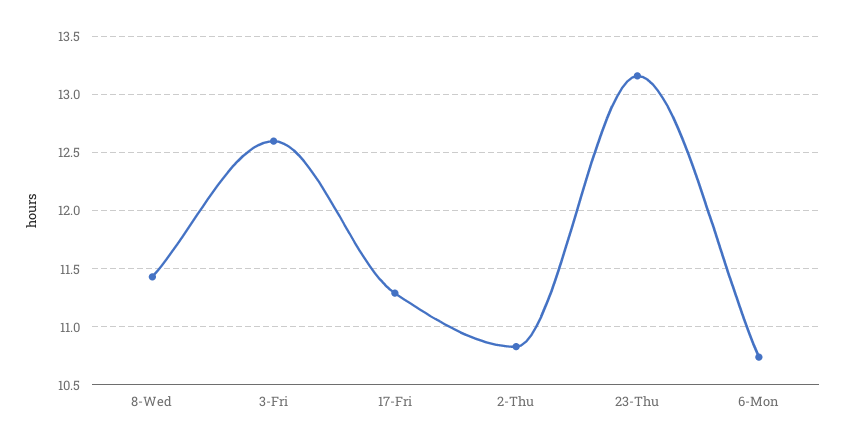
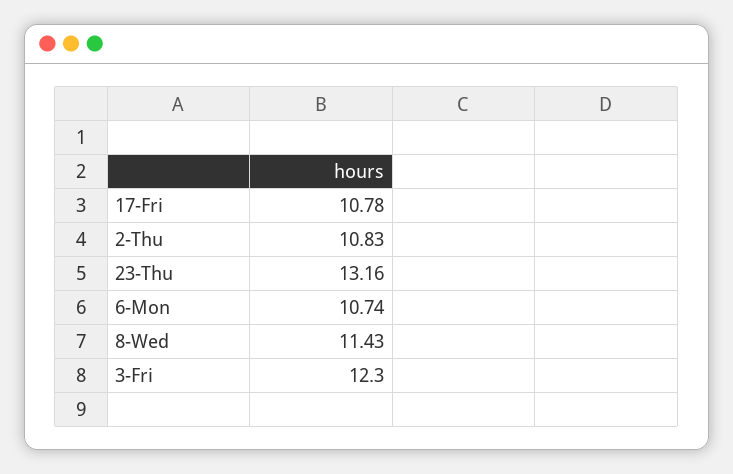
3-Fri: 12.6 -> 12.3
17-Fri: 11.3 -> 10.78

